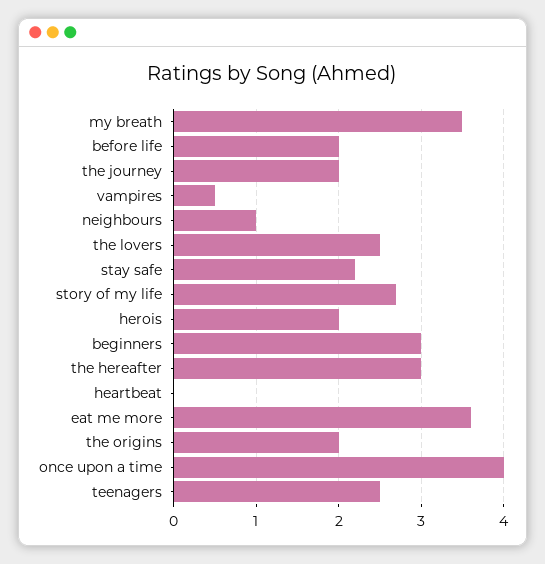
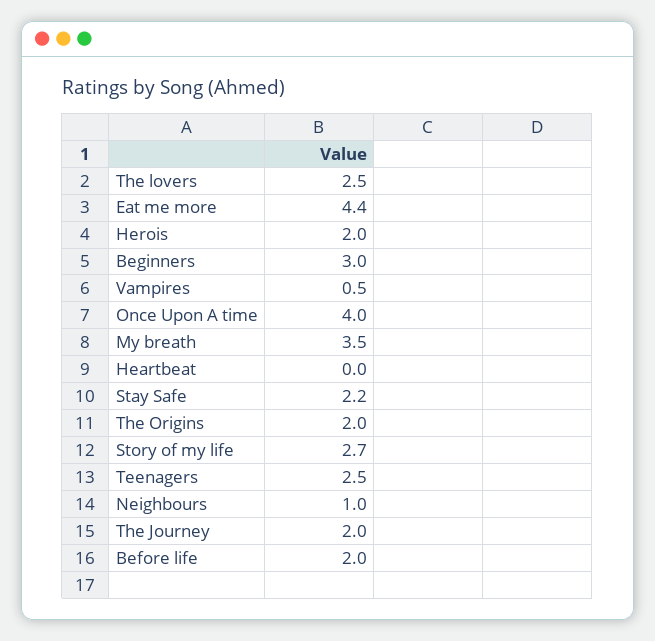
the hereafter: 3 -> none
eat me more: 3.6 -> 4.4

